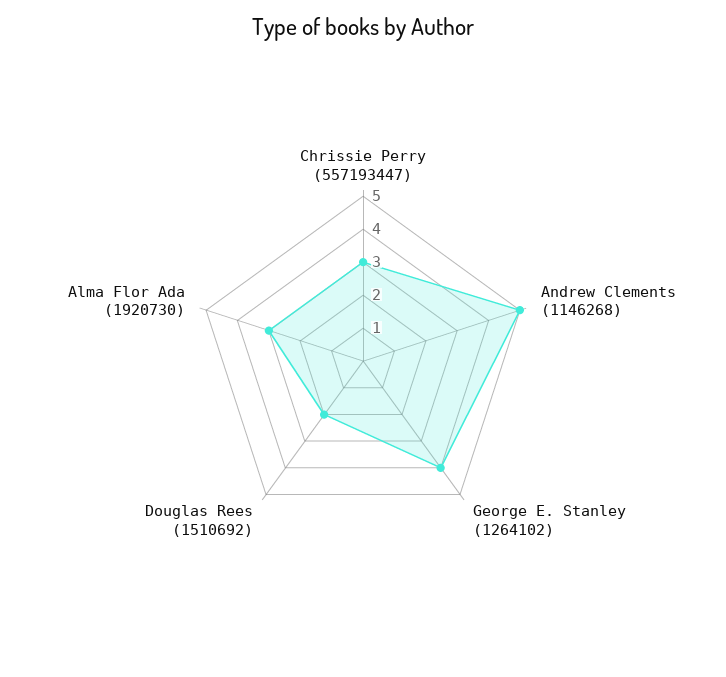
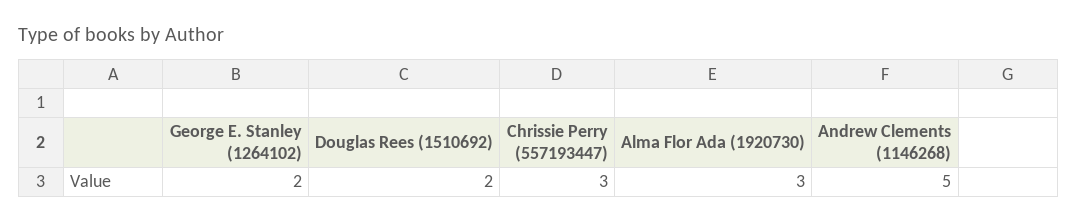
George E. Stanley (1264102): 4 -> 2

